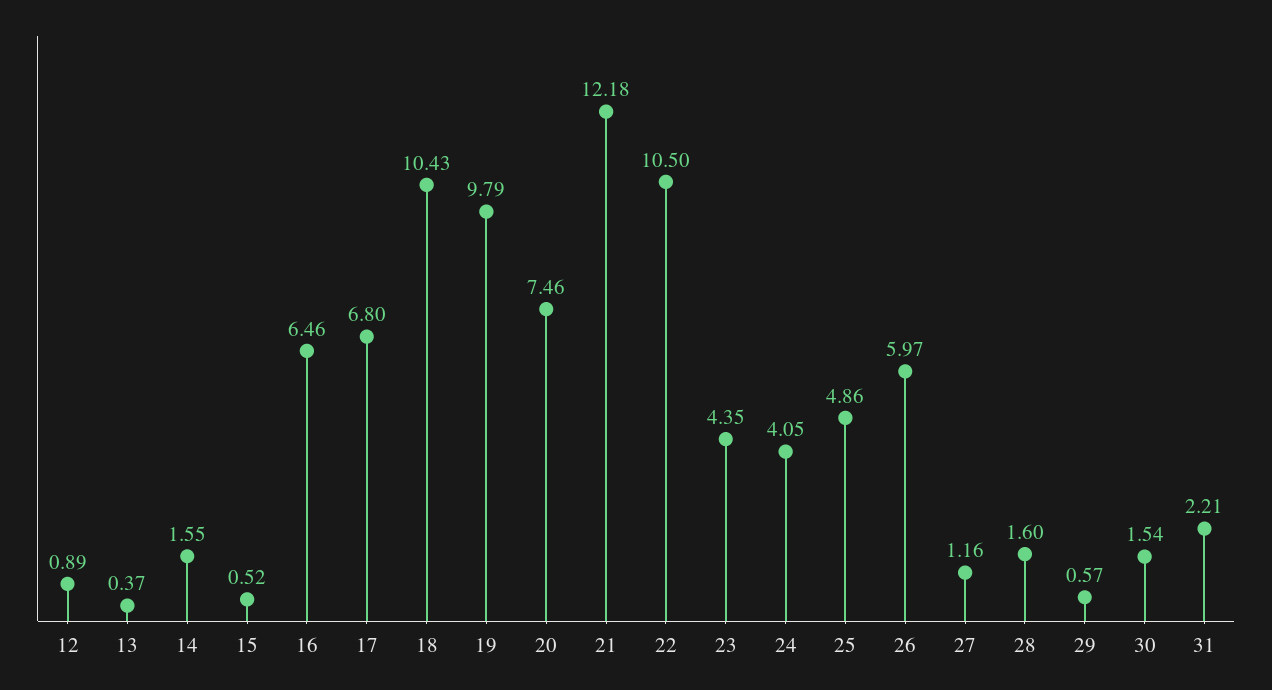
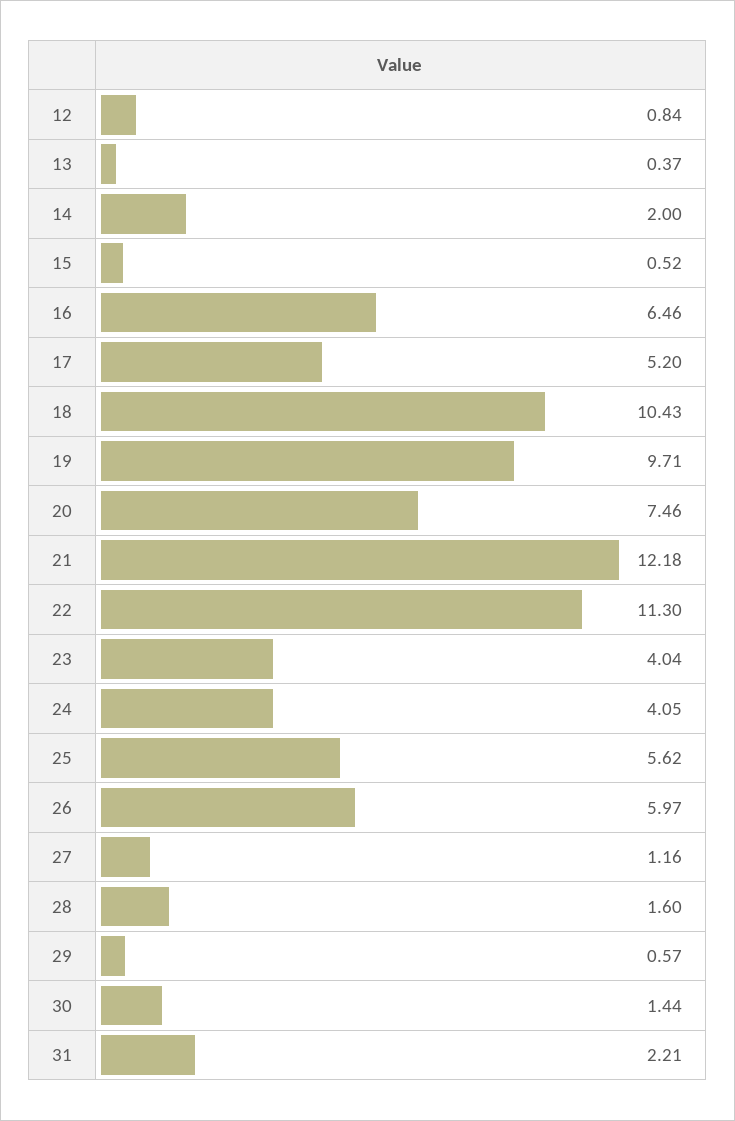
12: 0.89 -> 0.84
14: 1.55 -> 2
17: 6.8 -> 5.2
19: 9.79 -> 9.71
22: 10.5 -> 11.3
23: 4.35 -> 4.04
25: 4.86 -> 5.62
30: 1.54 -> 1.44

